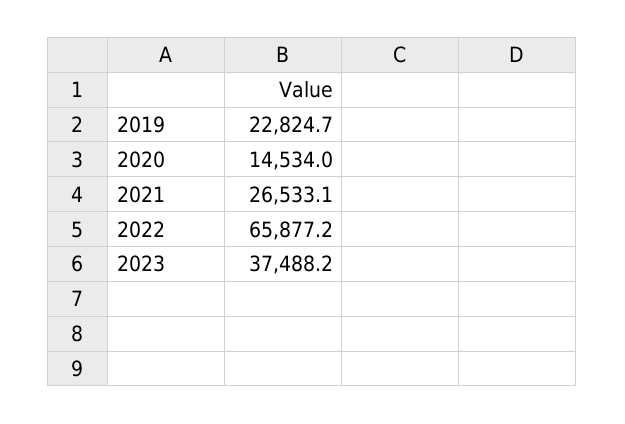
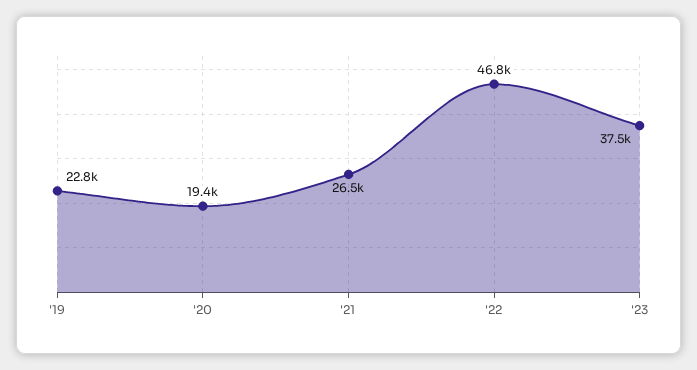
2020: 14534 -> 19400
2022: 65877.2 -> 46800

